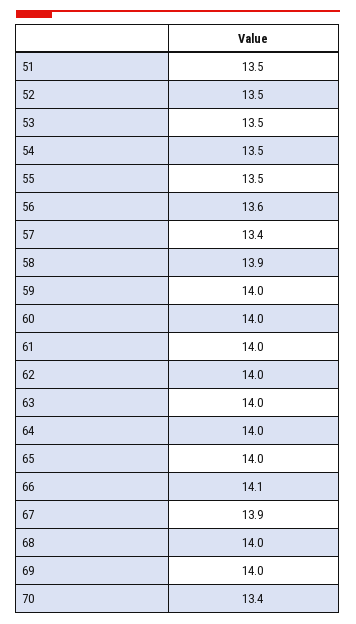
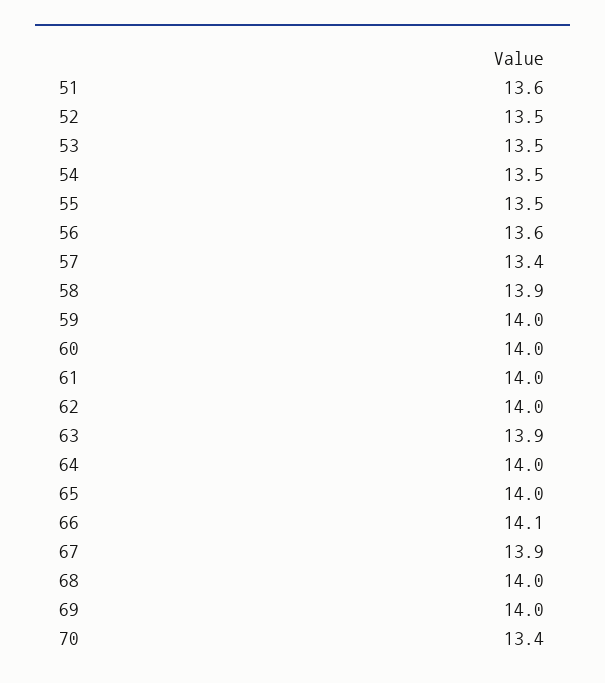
51: 13.5 -> 13.6
63: 14 -> 13.9

